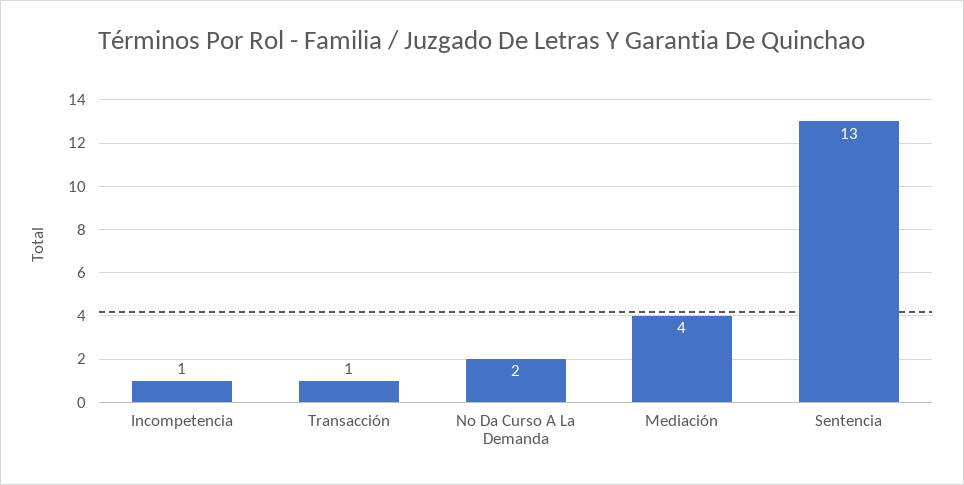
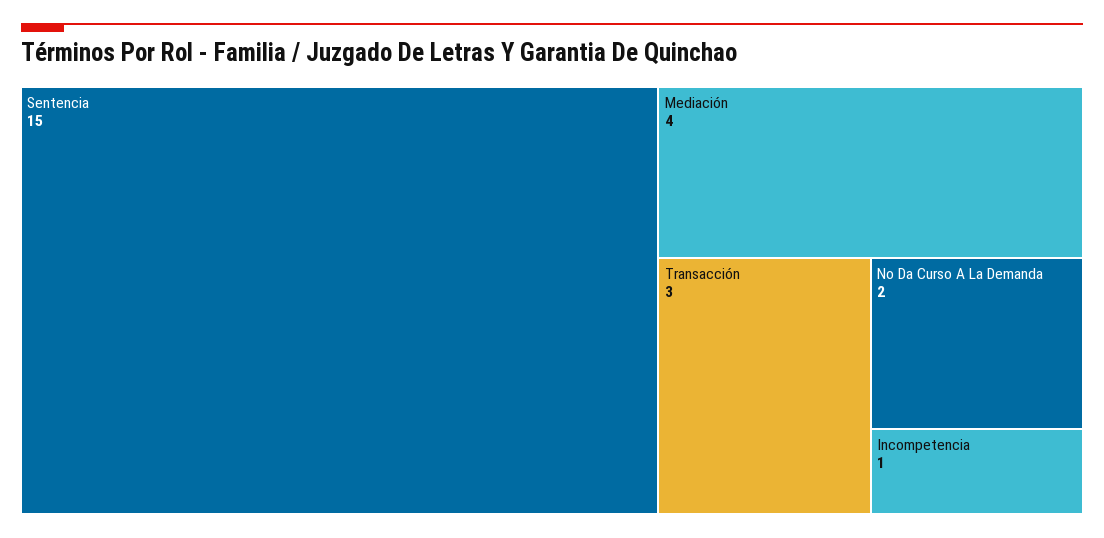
Transacción: 1 -> 3
Sentencia: 13 -> 15

